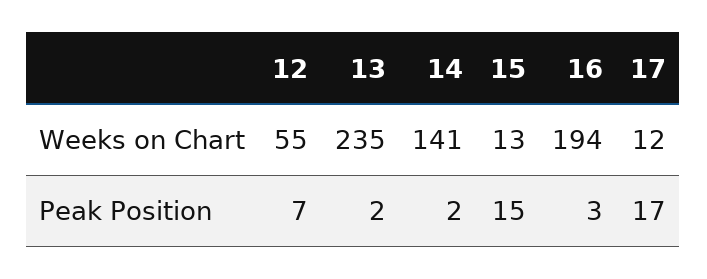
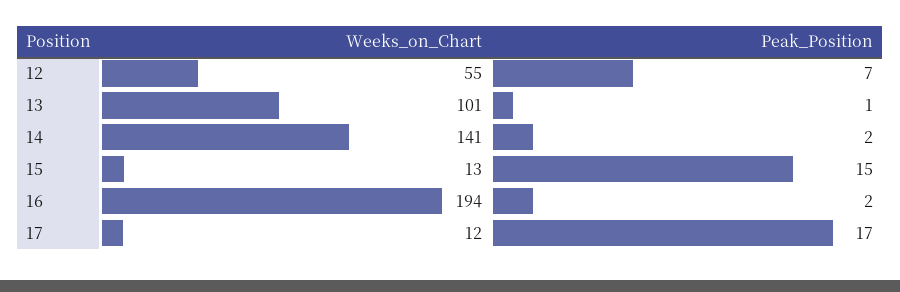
13, Weeks on Chart: 235 -> 101
13, Peak Position: 2 -> 1
16, Peak Position: 3 -> 2

